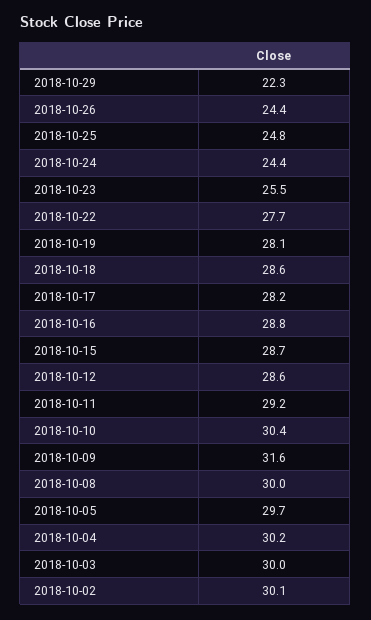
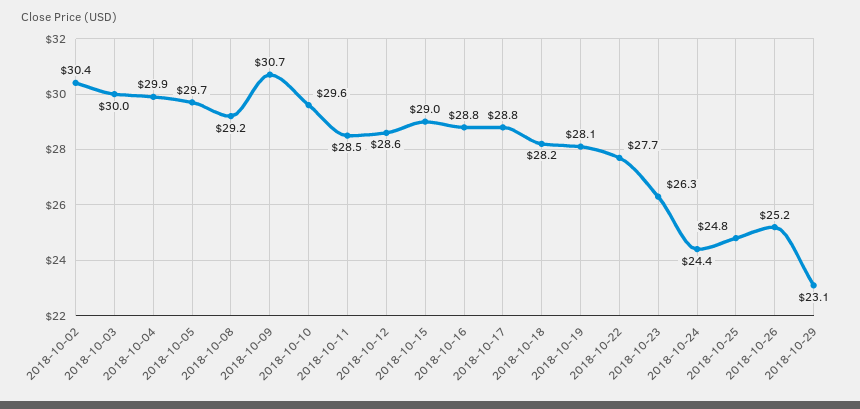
2018-10-29: 22.3 -> 23.1
2018-10-26: 24.4 -> 25.2
2018-10-23: 25.5 -> 26.3
2018-10-18: 28.6 -> 28.2
2018-10-17: 28.2 -> 28.8
2018-10-15: 28.7 -> 29
2018-10-11: 29.2 -> 28.5
2018-10-10: 30.4 -> 29.6
2018-10-09: 31.6 -> 30.7
2018-10-08: 30 -> 29.2
2018-10-04: 30.2 -> 29.9
2018-10-02: 30.1 -> 30.4

